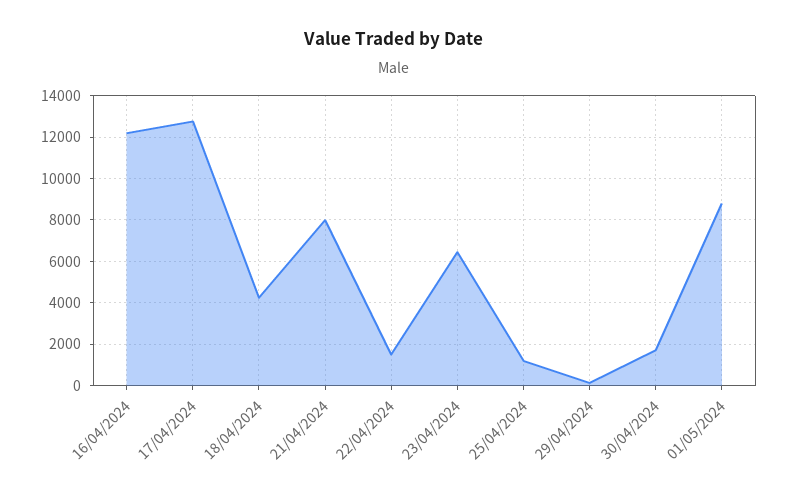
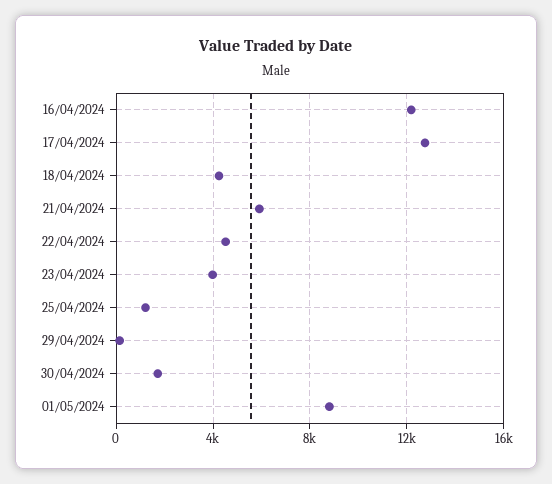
21/04/2024: 8000 -> 6000
22/04/2024: 1500 -> 4500
23/04/2024: 6500 -> 4000

